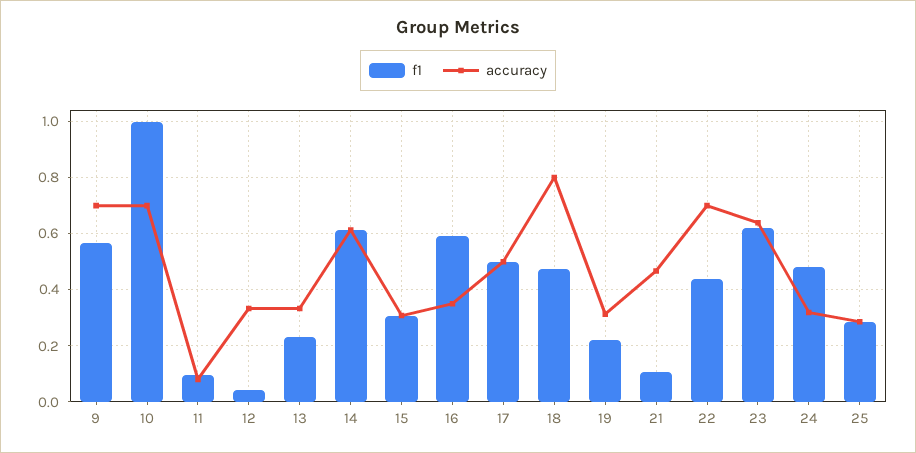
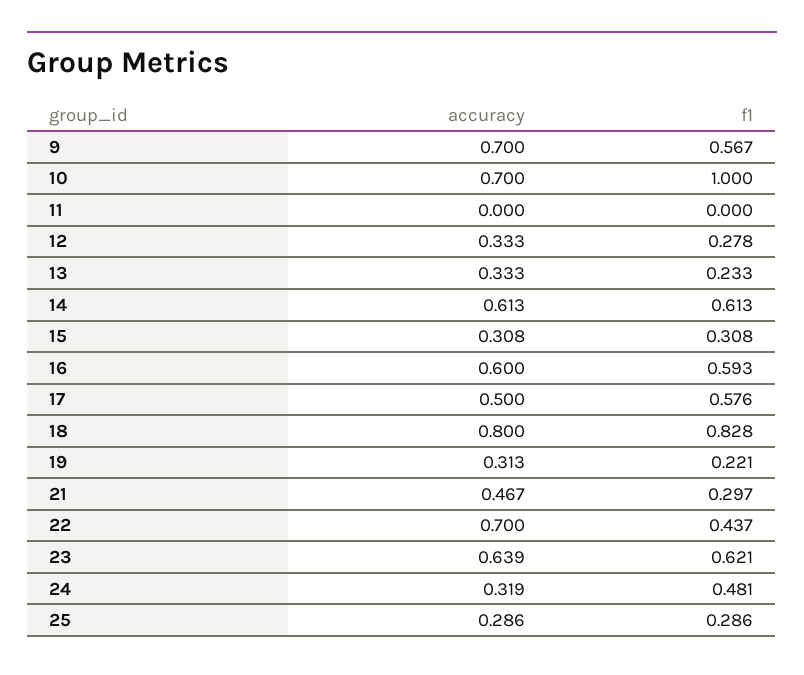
f1, 11: 0.1 -> 0
accuracy, 11: 0.075 -> 0
f1, 12: 0.05 -> 0.278
accuracy, 16: 0.35 -> 0.6
f1, 17: 0.5 -> 0.576
f1, 18: 0.475 -> 0.828
f1, 21: 0.1 -> 0.297

